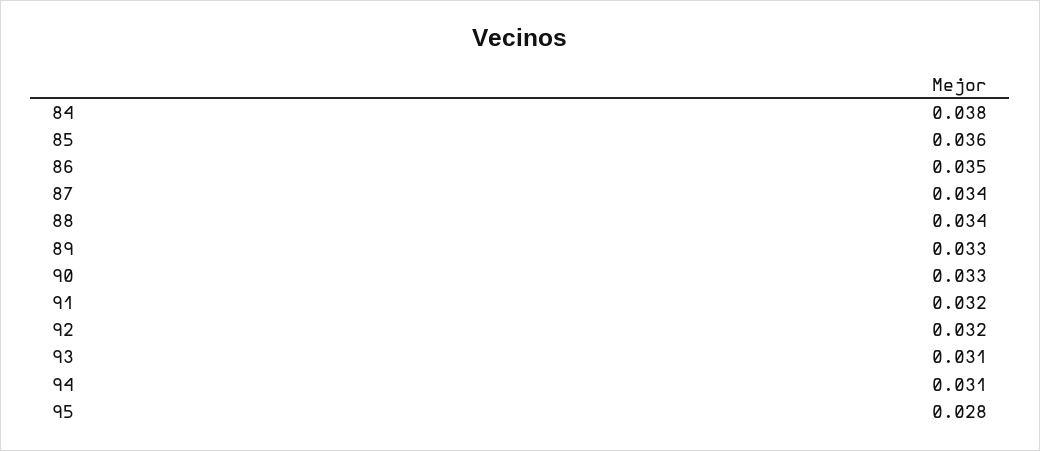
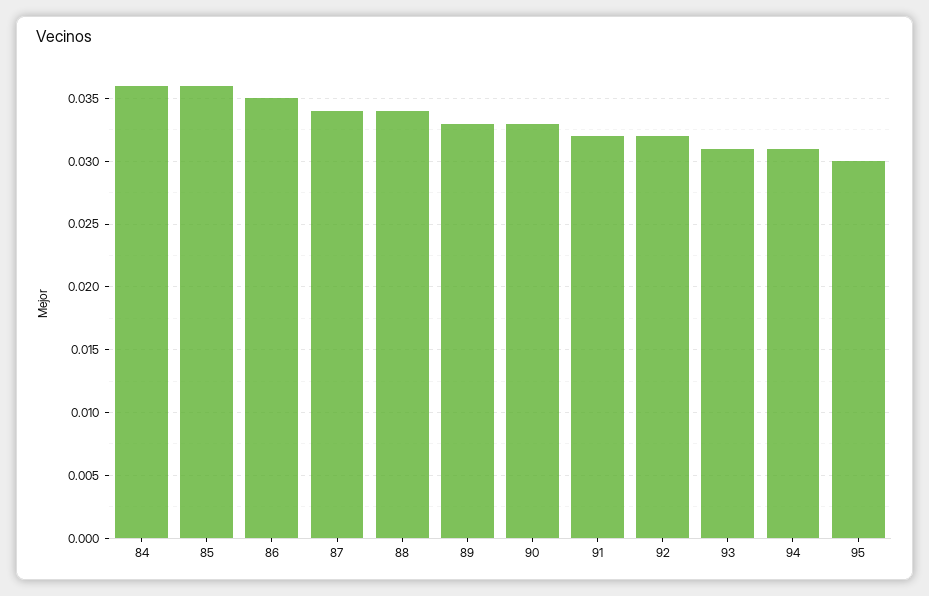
84: 0.038 -> 0.036
95: 0.028 -> 0.03

